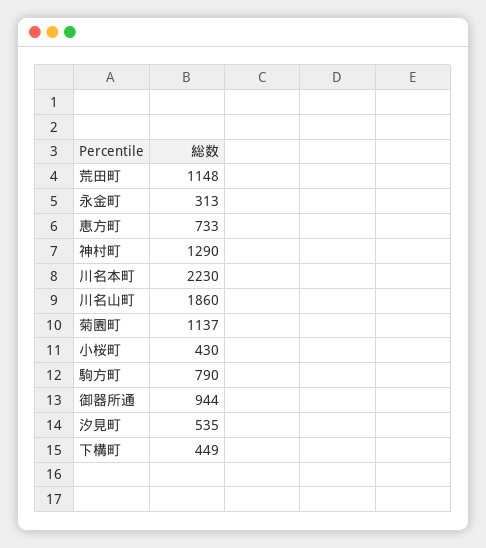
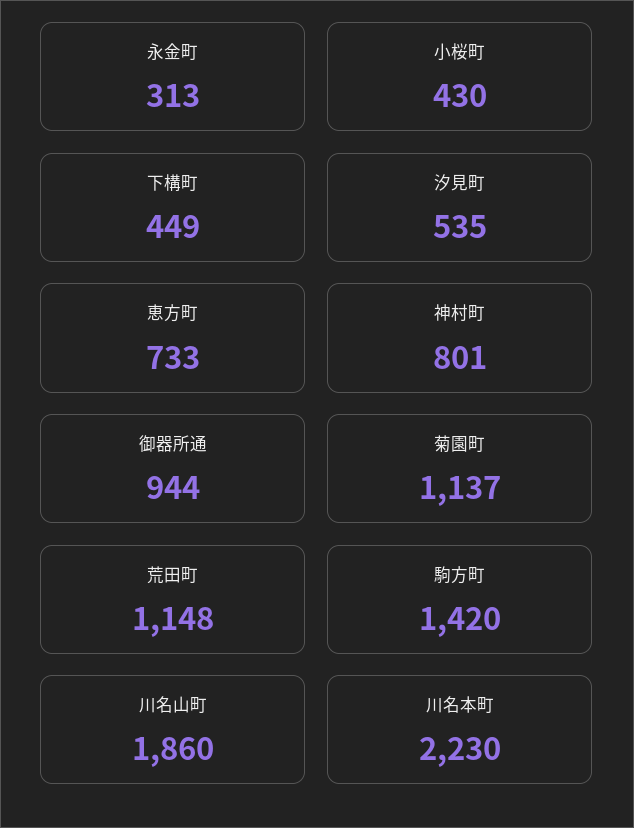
神村町: 1290 -> 801
駒方町: 790 -> 1420

